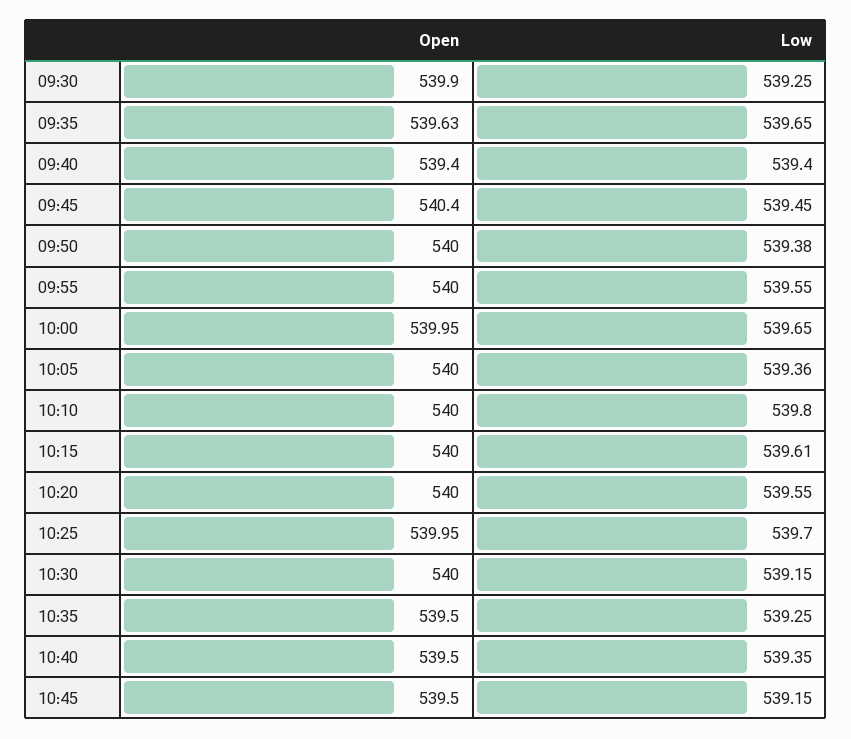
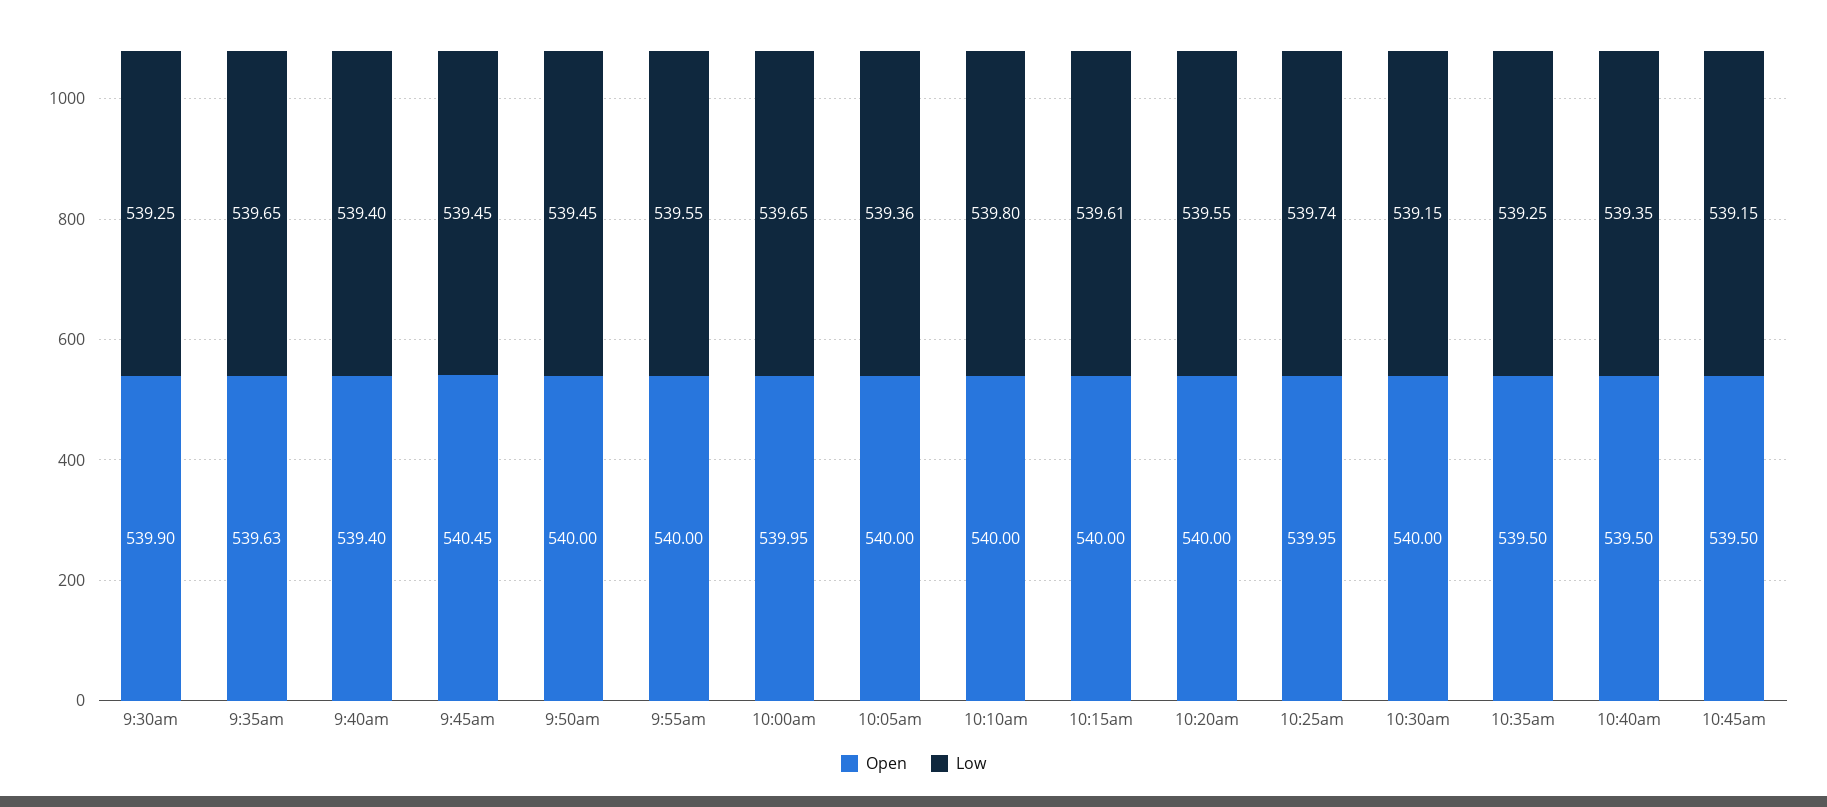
Open, 09:45: 540.4 -> 540.45
Low, 09:50: 539.38 -> 539.45
Low, 10:25: 539.7 -> 539.74

